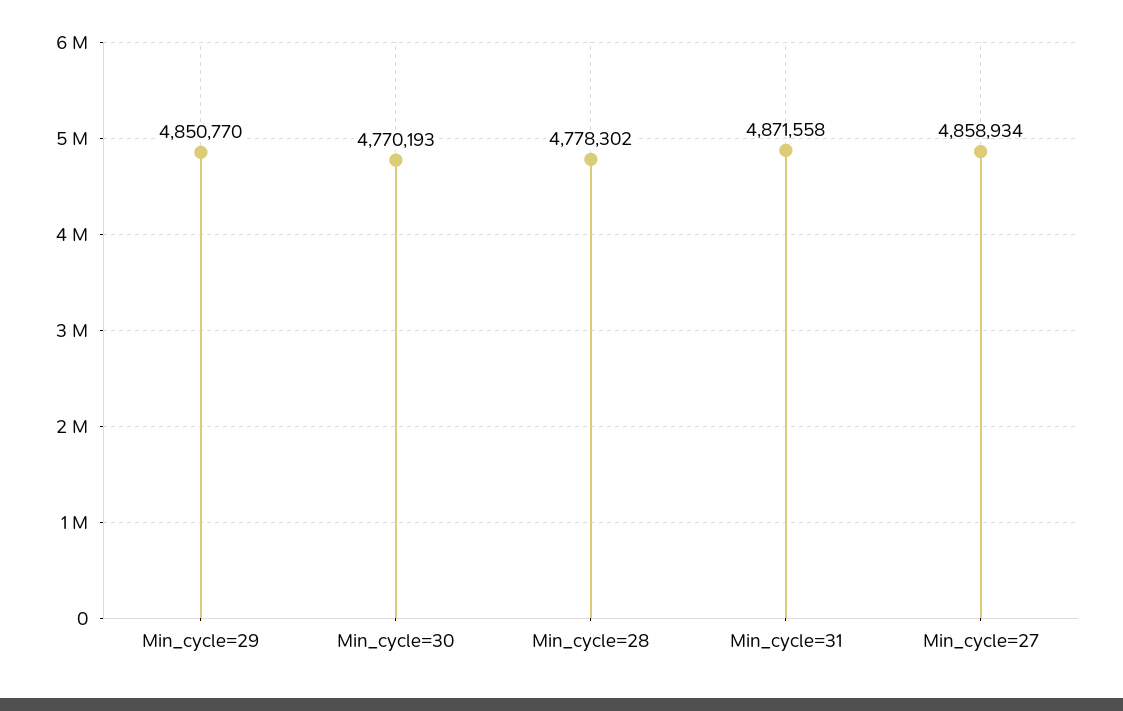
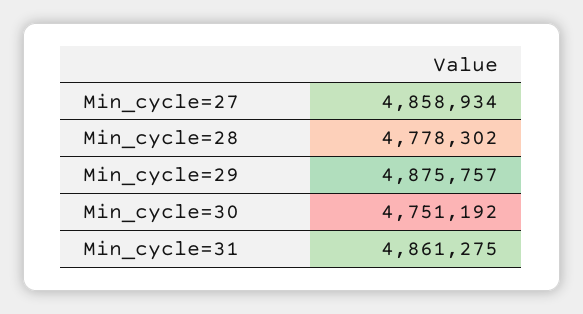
Min_cycle=29: 4850770 -> 4875757
Min_cycle=30: 4770193 -> 4751192
Min_cycle=31: 4871558 -> 4861275

